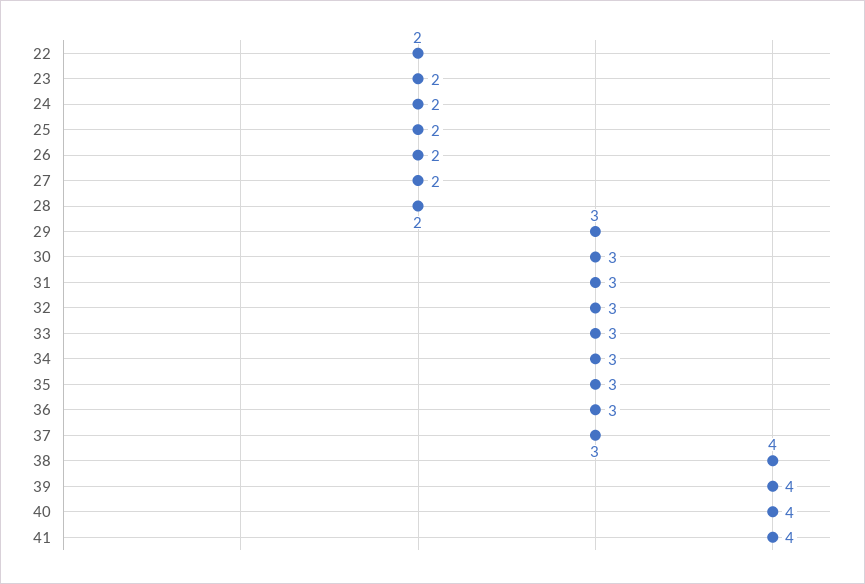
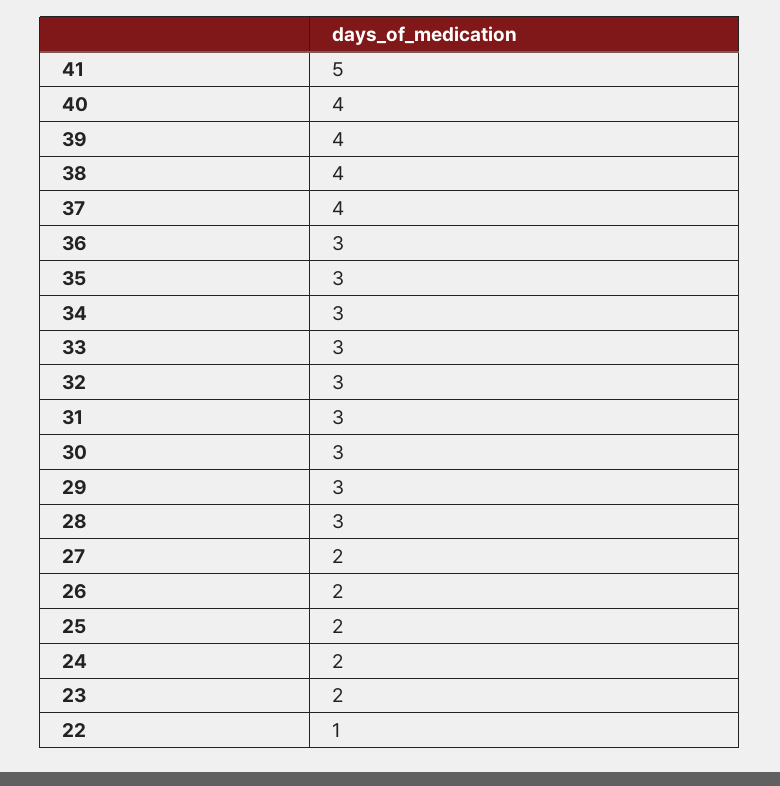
22: 2 -> 1
28: 2 -> 3
37: 3 -> 4
41: 4 -> 5

